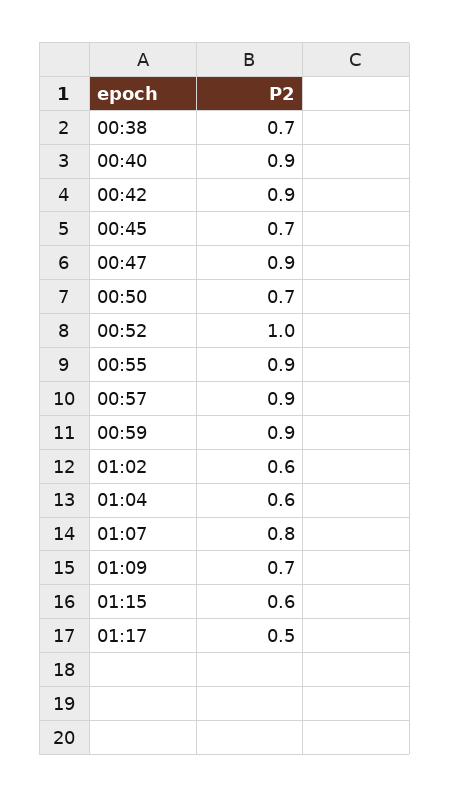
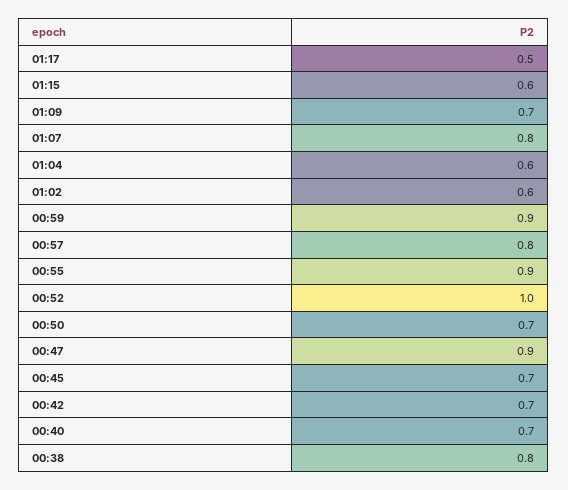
00:38: 0.7 -> 0.8
00:40: 0.9 -> 0.7
00:42: 0.9 -> 0.7
00:57: 0.9 -> 0.8

